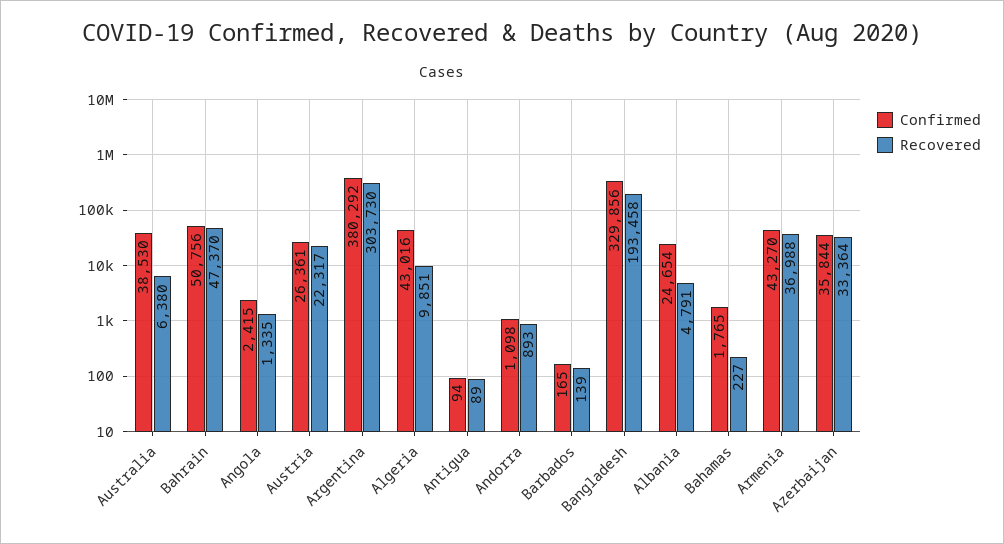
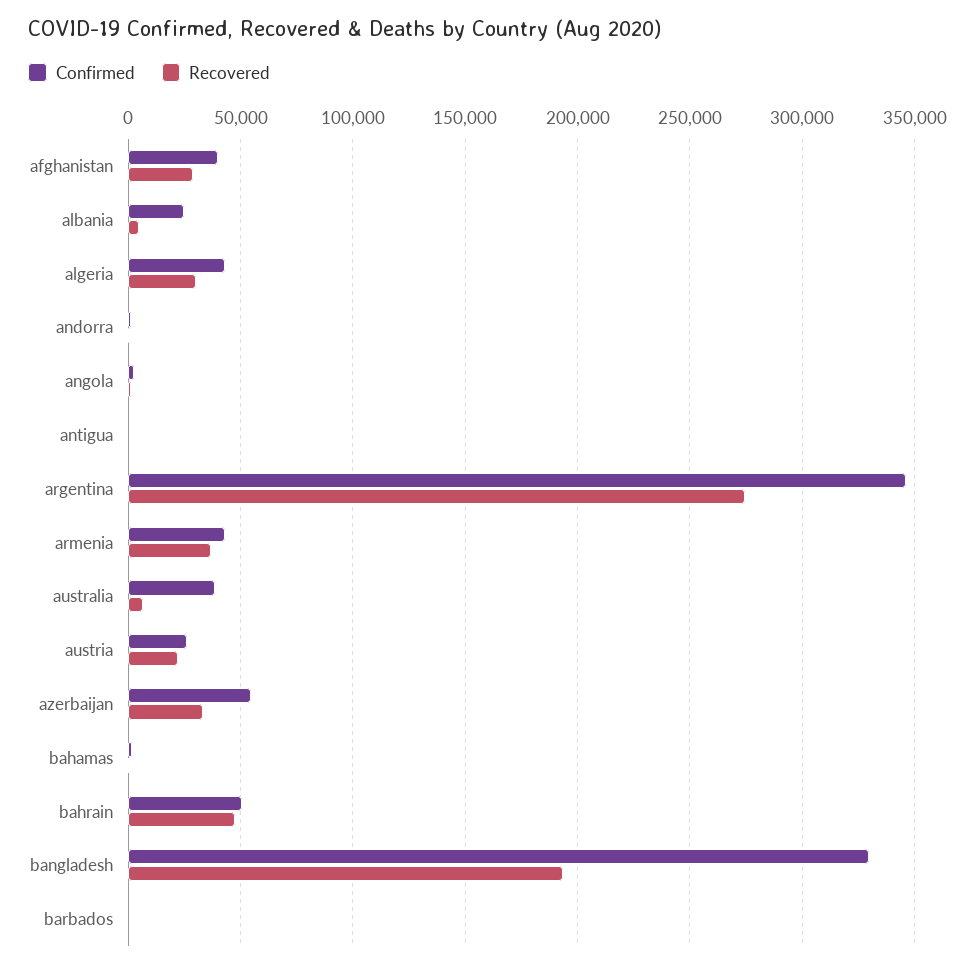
Confirmed, Argentina: 380292 -> 345000
Recovered, Argentina: 303730 -> 275000
Recovered, Algeria: 9851 -> 30000
Confirmed, Azerbaijan: 35844 -> 55000
Confirmed, afghanistan: none -> 40000
Recovered, afghanistan: none -> 30000

